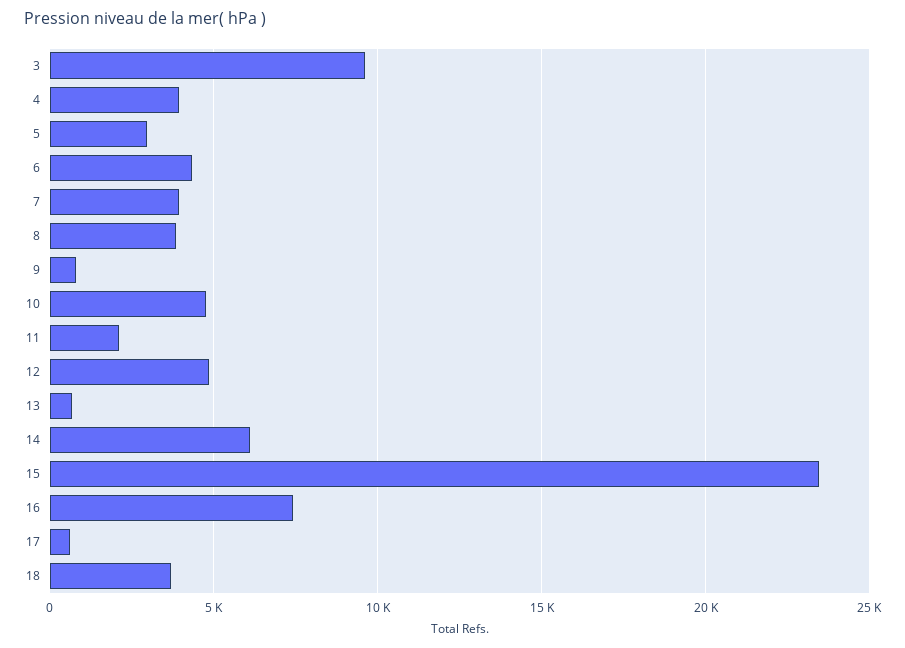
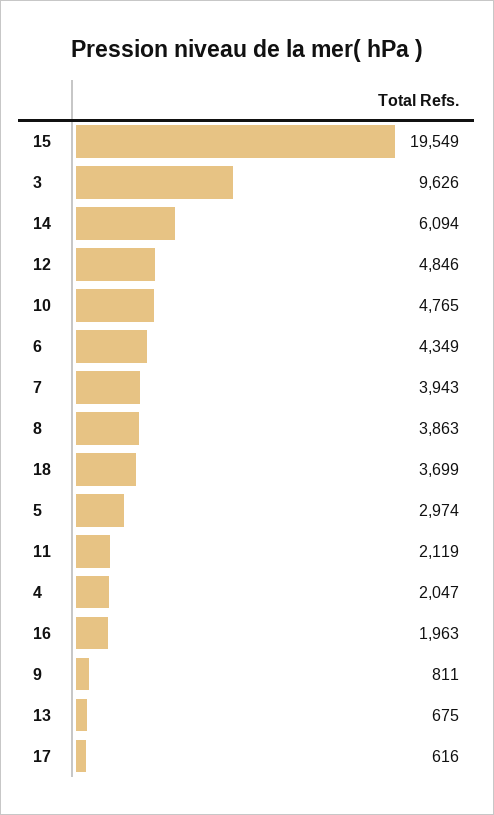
4: 4000 -> 2047
15: 23500 -> 19549
16: 7500 -> 1963

